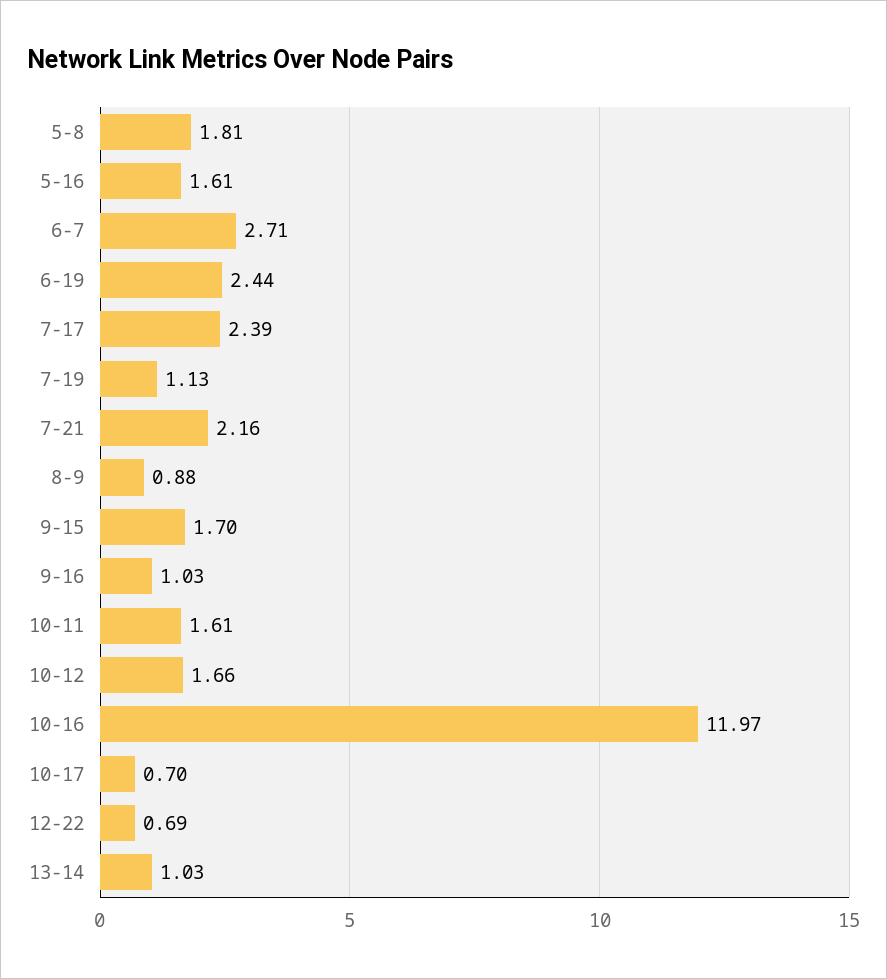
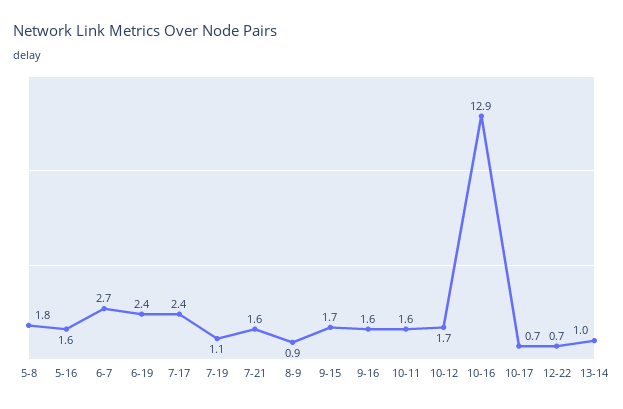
7-21: 2.16 -> 1.6
9-16: 1.03 -> 1.6
10-16: 11.97 -> 12.9

